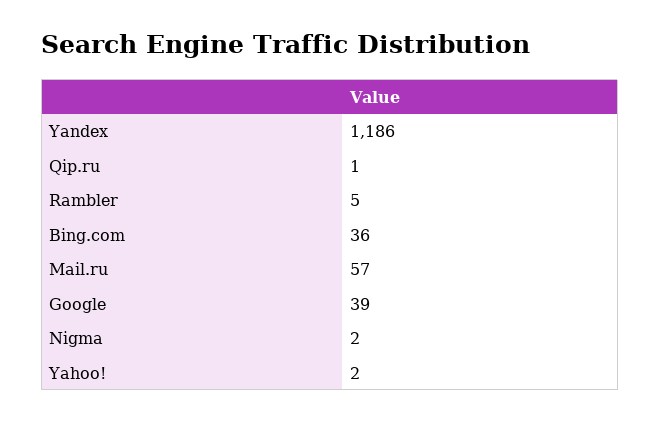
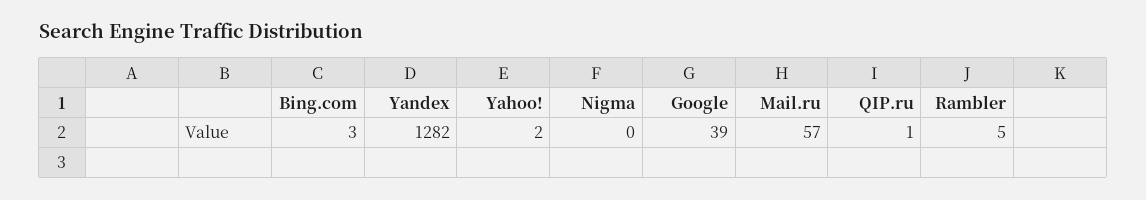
Yandex: 1186 -> 1282
Bing.com: 36 -> 3
Nigma: 2 -> 0

